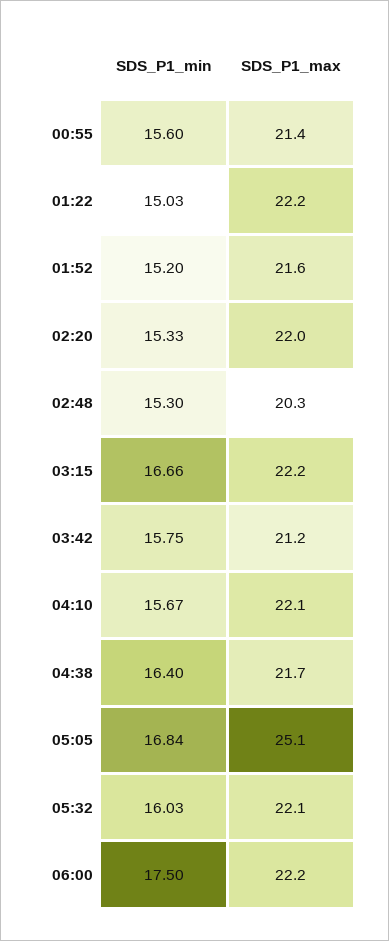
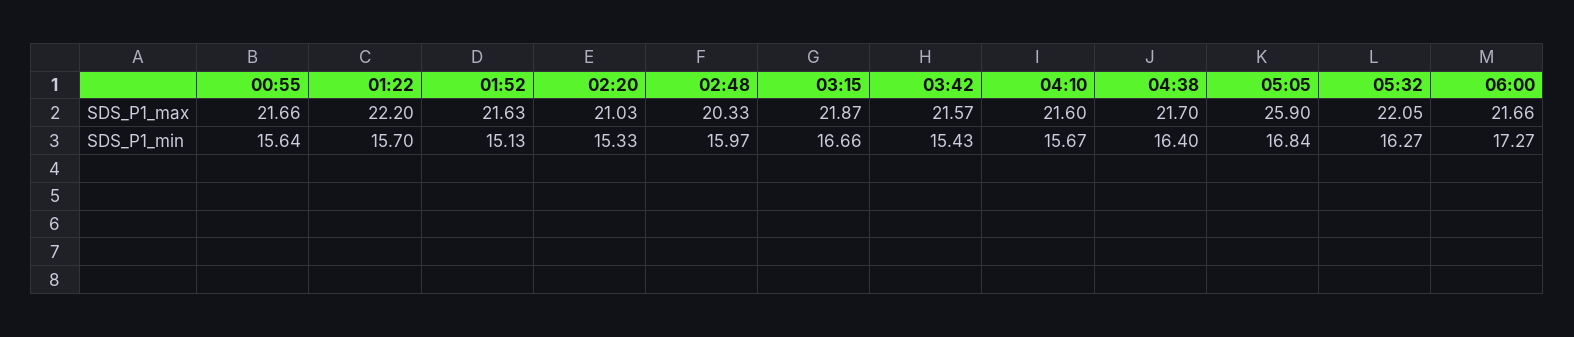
SDS_P1_min, 00:55: 15.6 -> 15.64
SDS_P1_max, 00:55: 21.4 -> 21.66
SDS_P1_min, 01:22: 15.03 -> 15.7
SDS_P1_min, 01:52: 15.2 -> 15.13
SDS_P1_max, 02:20: 22 -> 21.03
SDS_P1_min, 02:48: 15.3 -> 15.97
SDS_P1_max, 03:15: 22.2 -> 21.87
SDS_P1_min, 03:42: 15.75 -> 15.43
SDS_P1_max, 03:42: 21.2 -> 21.57
SDS_P1_max, 04:10: 22.1 -> 21.6
SDS_P1_max, 05:05: 25.1 -> 25.9
SDS_P1_min, 05:32: 16.03 -> 16.27
SDS_P1_min, 06:00: 17.5 -> 17.27
SDS_P1_max, 06:00: 22.2 -> 21.66

